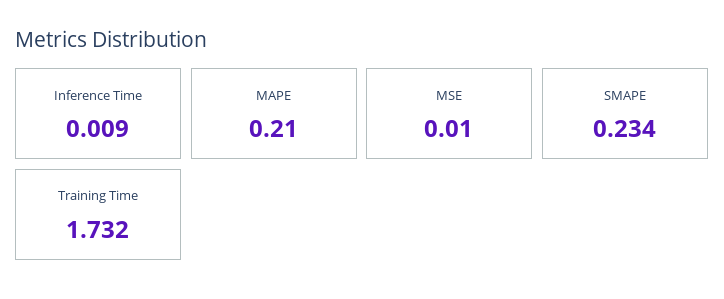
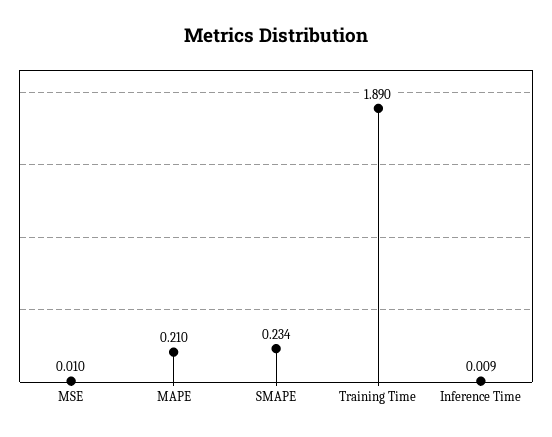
Training Time: 1.732 -> 1.89

